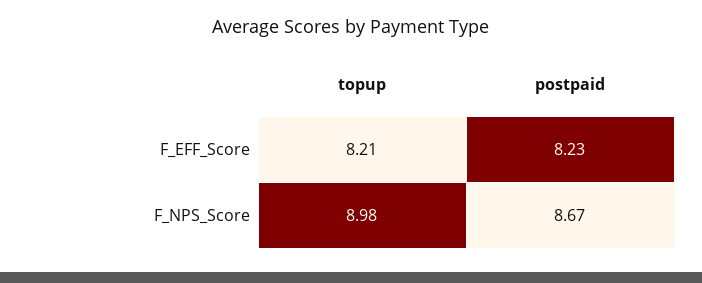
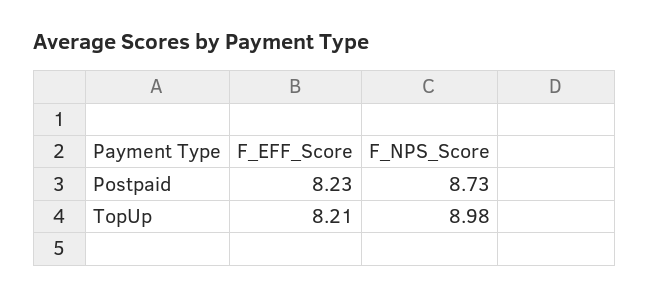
postpaid, F_NPS_Score: 8.67 -> 8.73

